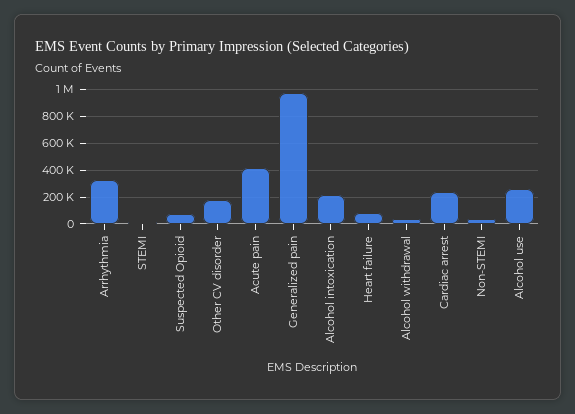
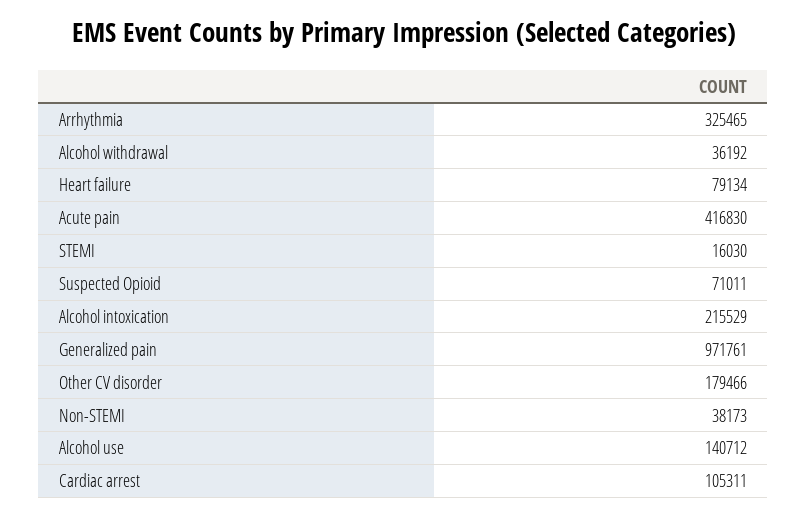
Cardiac arrest: 250000 -> 105311
Alcohol use: 250000 -> 140712

